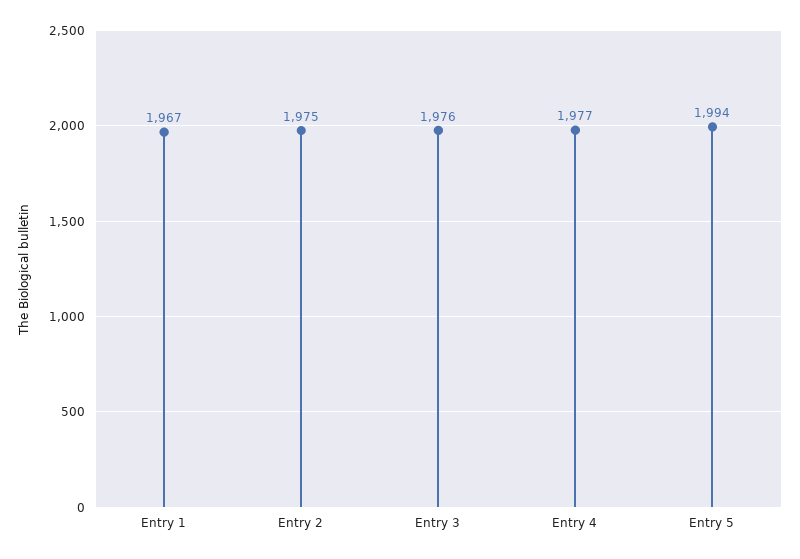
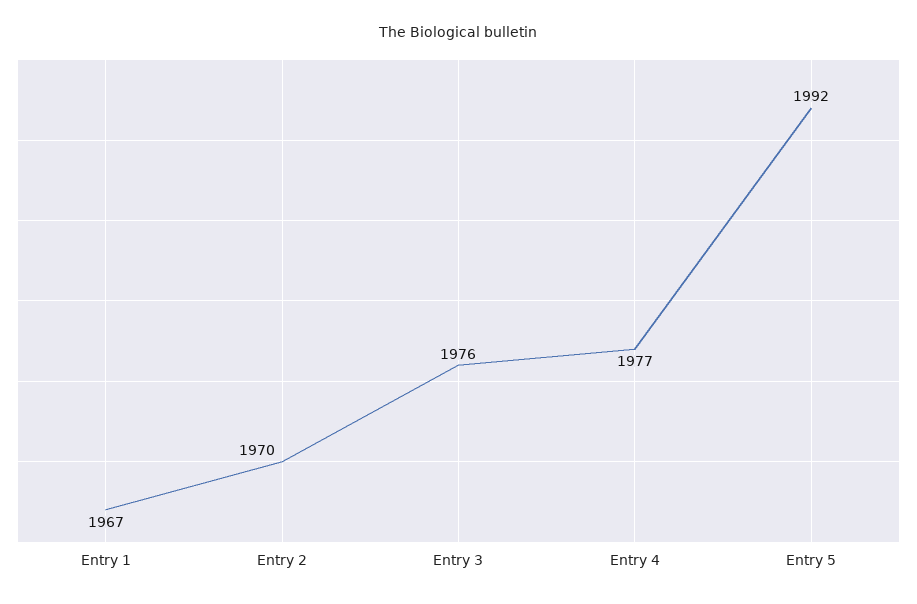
Entry 2: 1975 -> 1970
Entry 5: 1994 -> 1992

